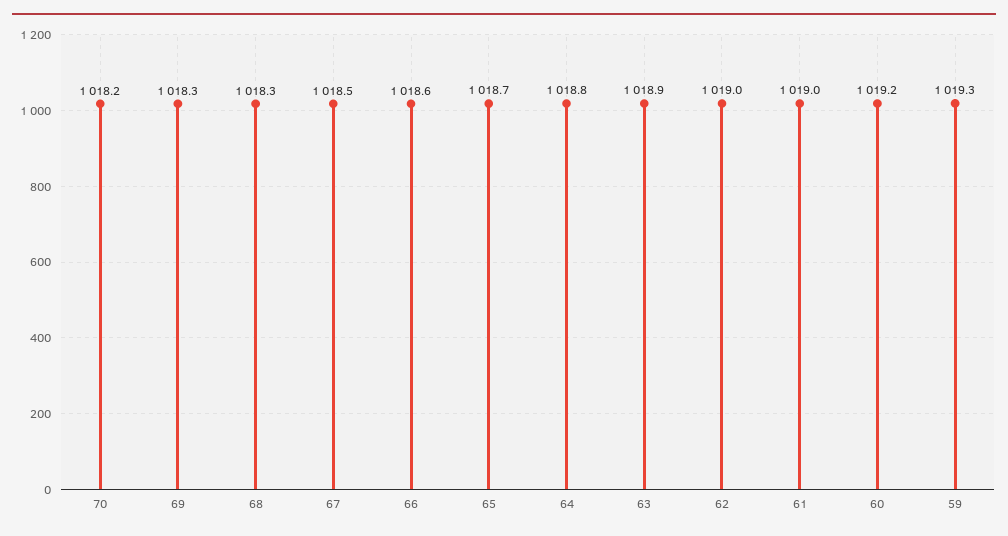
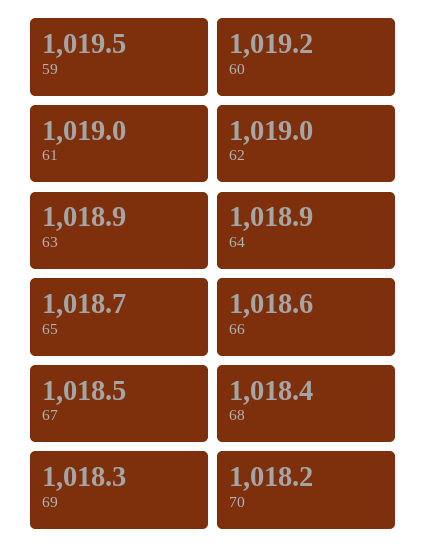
68: 1018.3 -> 1018.4
64: 1018.8 -> 1018.9
59: 1019.3 -> 1019.5

